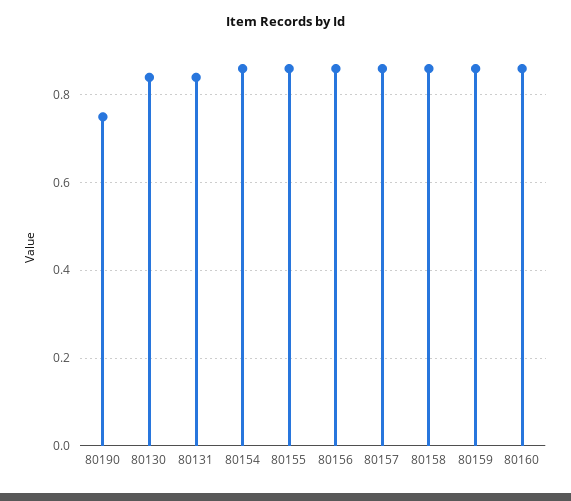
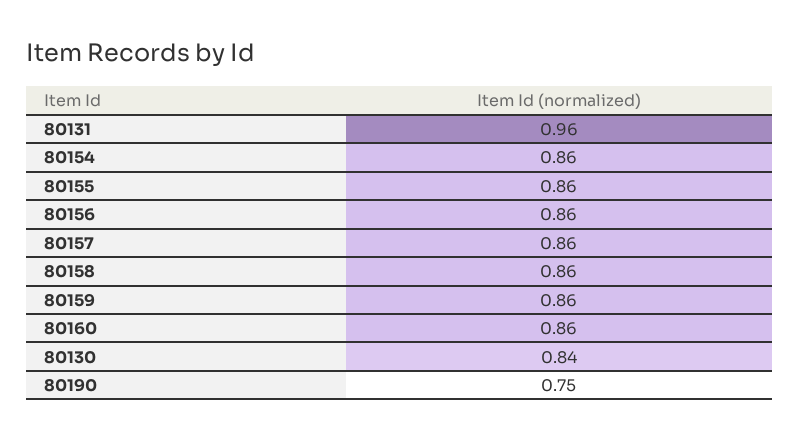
80131: 0.85 -> 0.96

